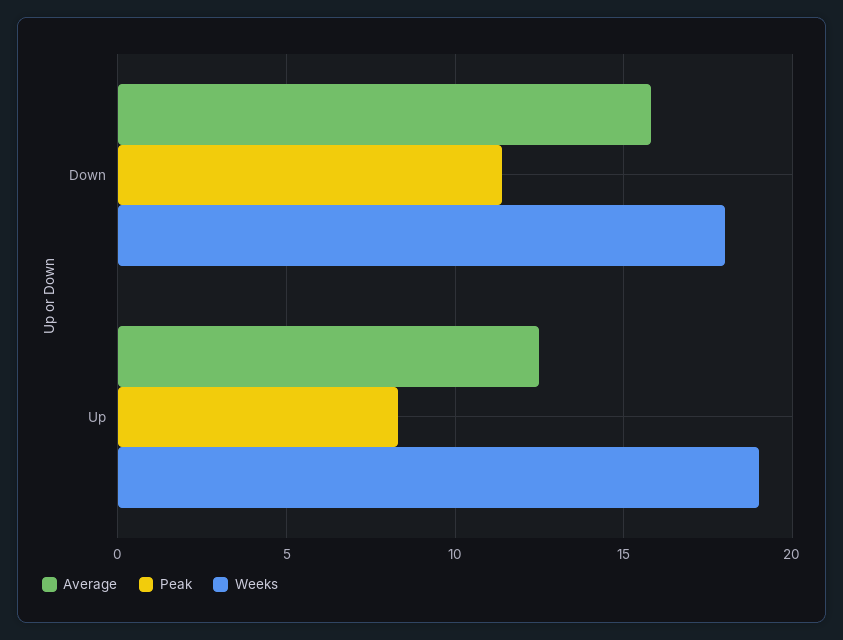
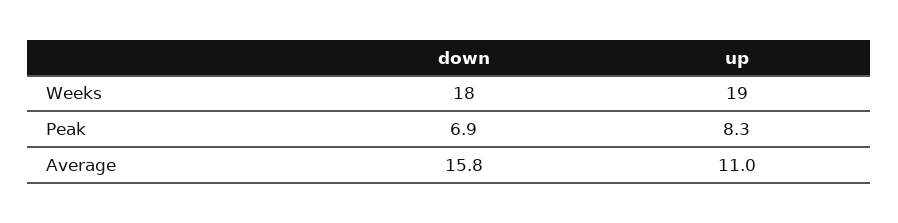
Peak, Down: 11.5 -> 6.9
Average, Up: 12.5 -> 11

